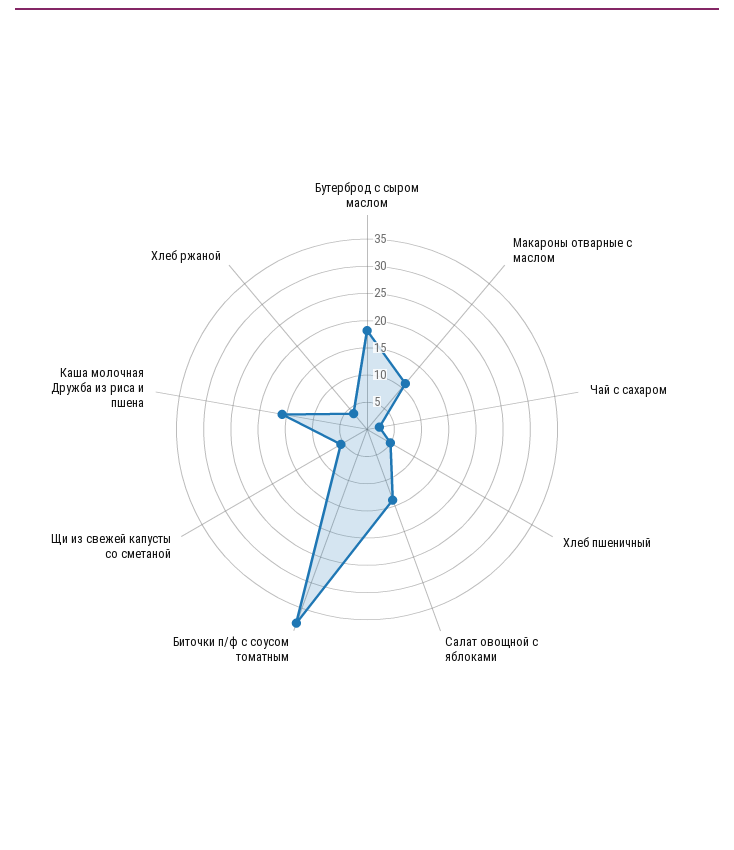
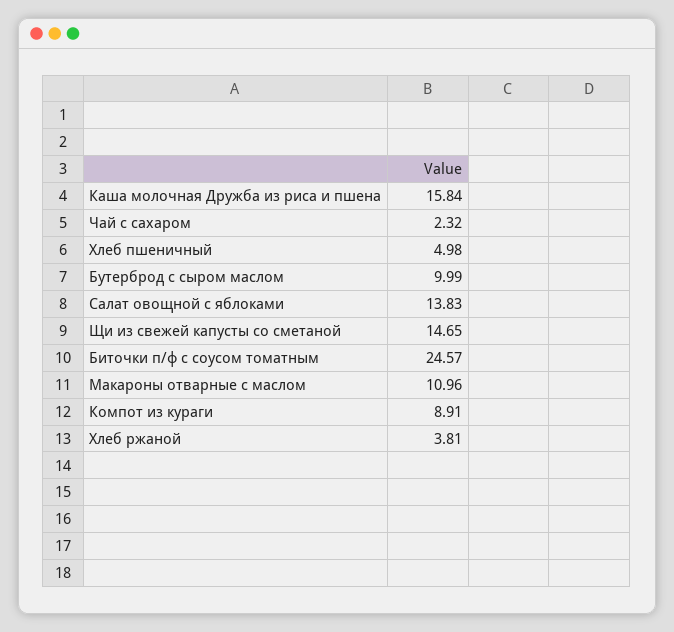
Бутерброд с сыром маслом: 17.5 -> 9.99
Биточки п/ф с соусом томатным: 37.5 -> 24.57
Щи из свежей капусты со сметаной: 5 -> 14.65
Компот из кураги: none -> 8.91

